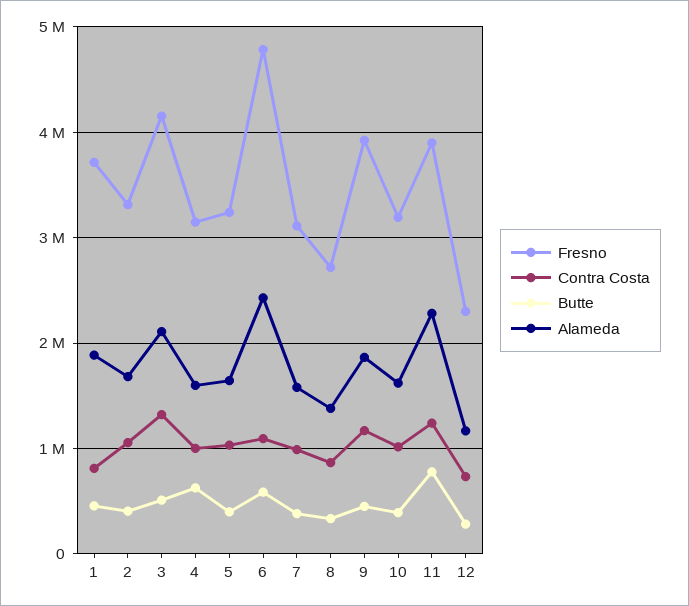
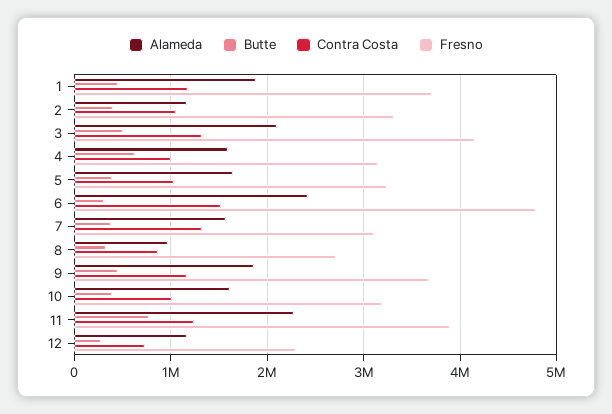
Contra Costa, 1: 800000 -> 1200000
Alameda, 2: 1700000 -> 1200000
Contra Costa, 6: 1100000 -> 1500000
Butte, 6: 600000 -> 300000
Contra Costa, 7: 1000000 -> 1300000
Alameda, 8: 1400000 -> 1000000
Fresno, 9: 3900000 -> 3700000

